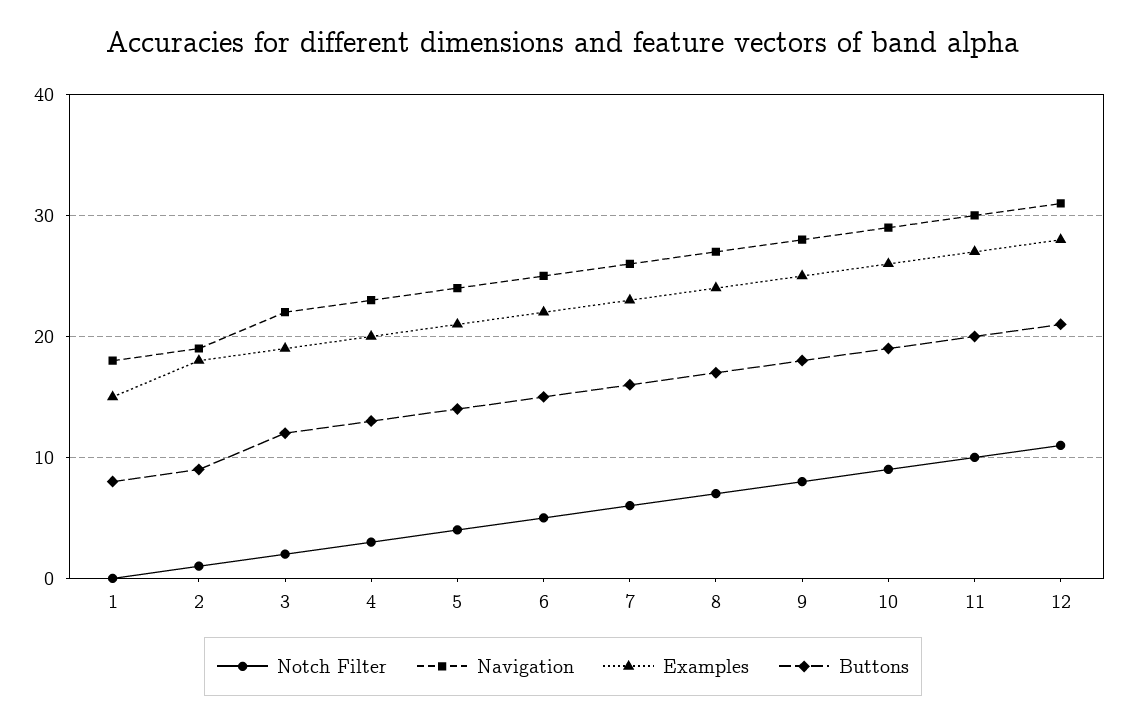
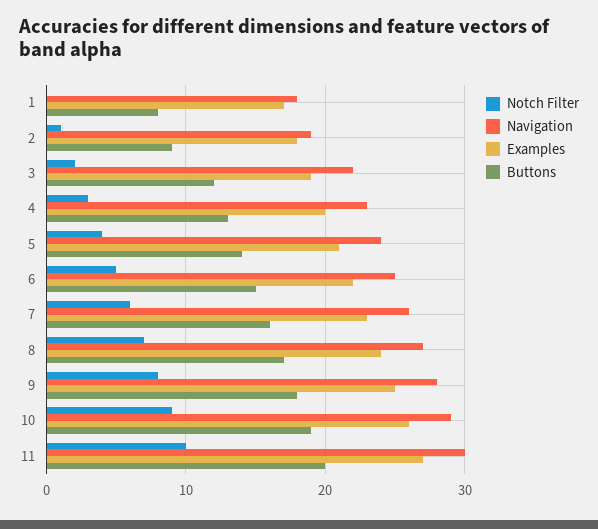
Examples, 1: 15 -> 17
Notch Filter, 12: 11 -> none
Navigation, 12: 31 -> none
Examples, 12: 28 -> none
Buttons, 12: 21 -> none

